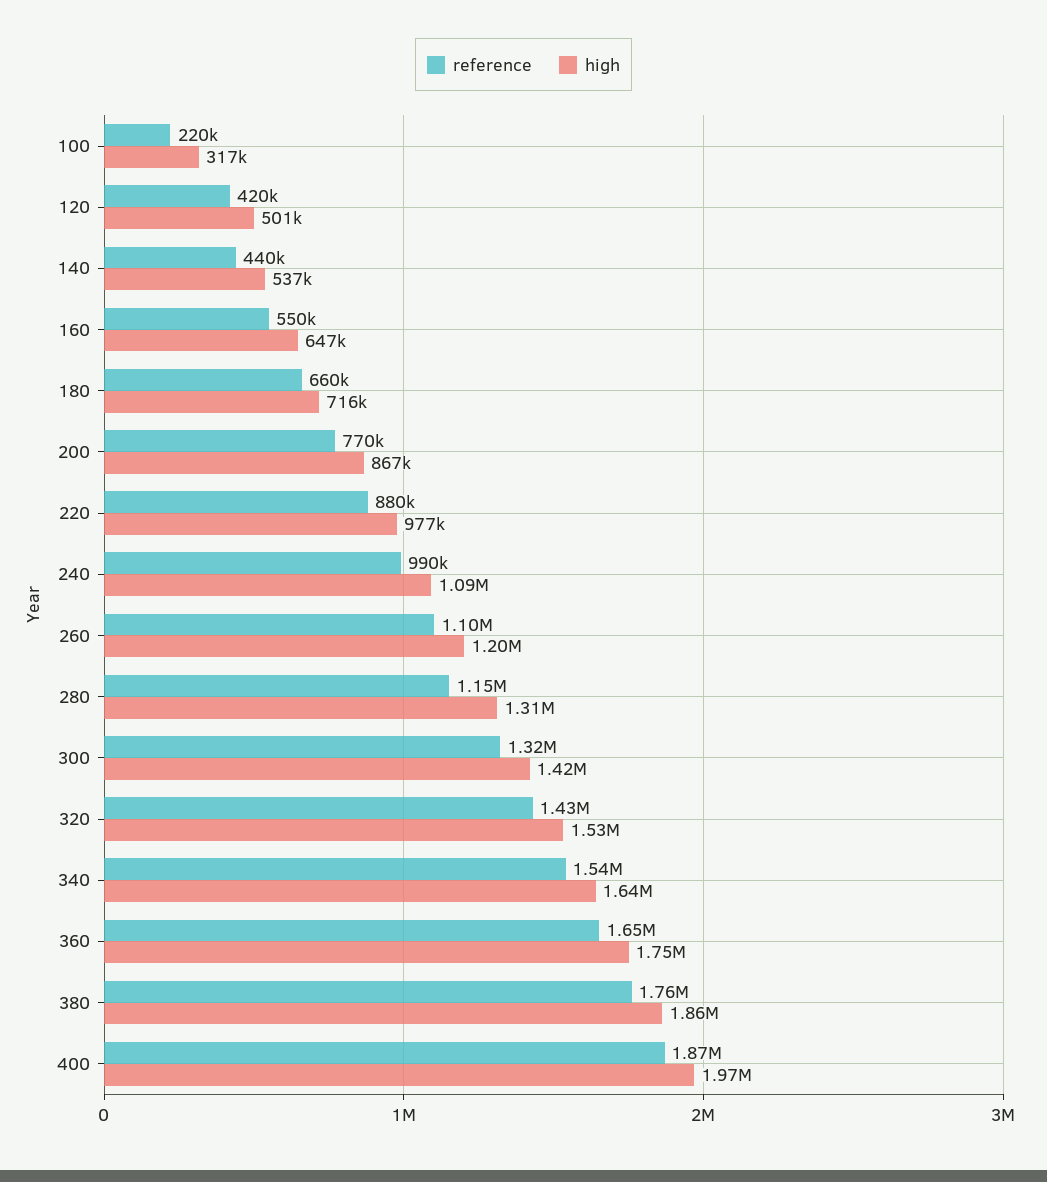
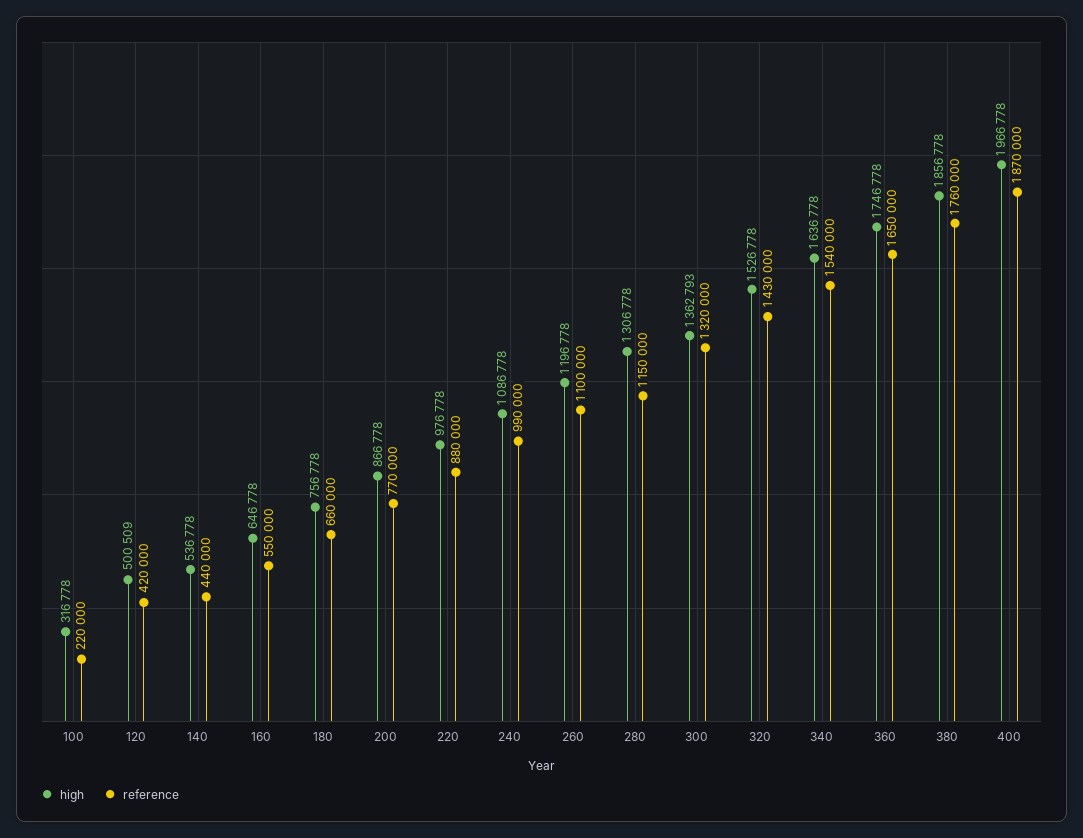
high, 180: 716000 -> 756778
high, 300: 1420000 -> 1362793

